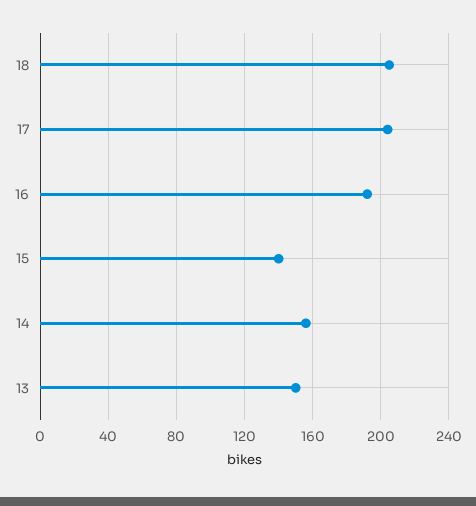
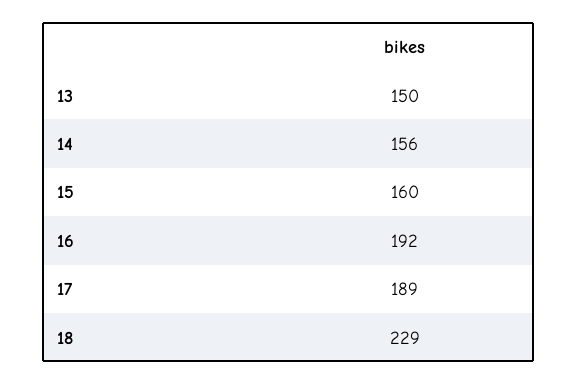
18: 205 -> 229
17: 205 -> 189
15: 140 -> 160

